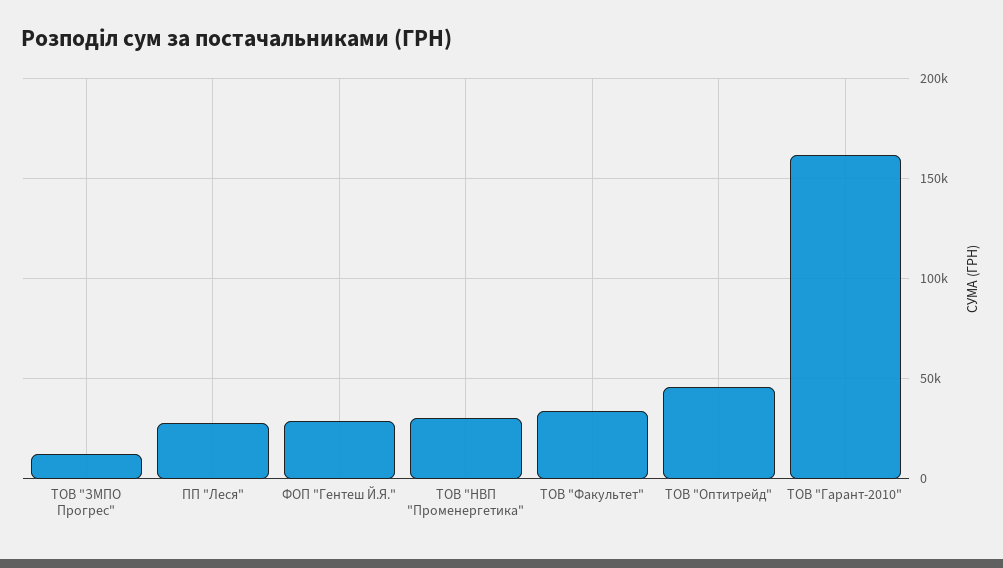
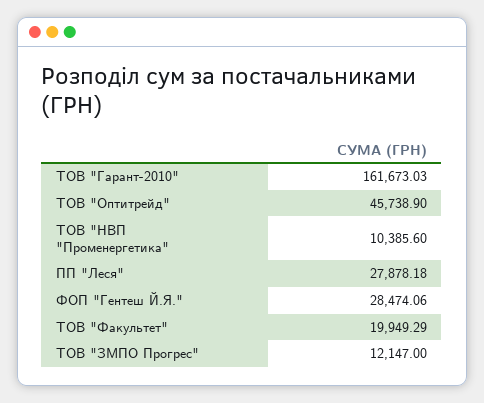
ТОВ "НВП "Променергетика": 30000 -> 10385.6
ТОВ "Факультет": 35000 -> 19949.29

